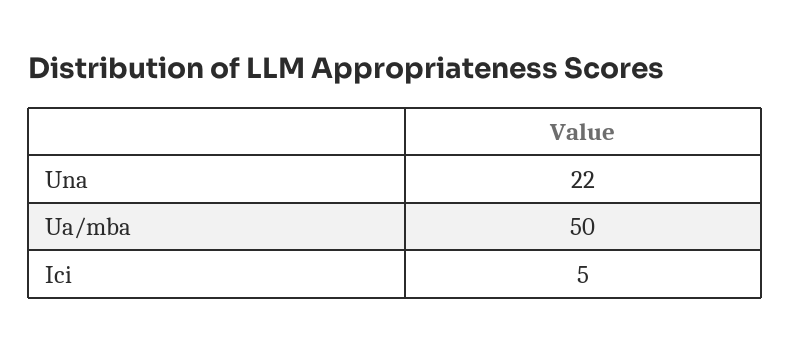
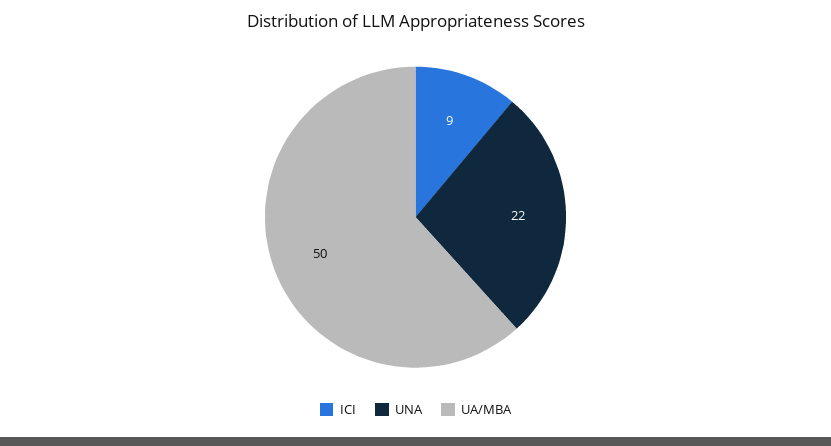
Ici: 5 -> 9

